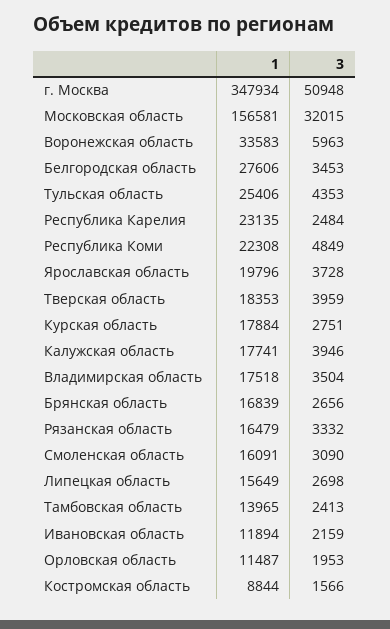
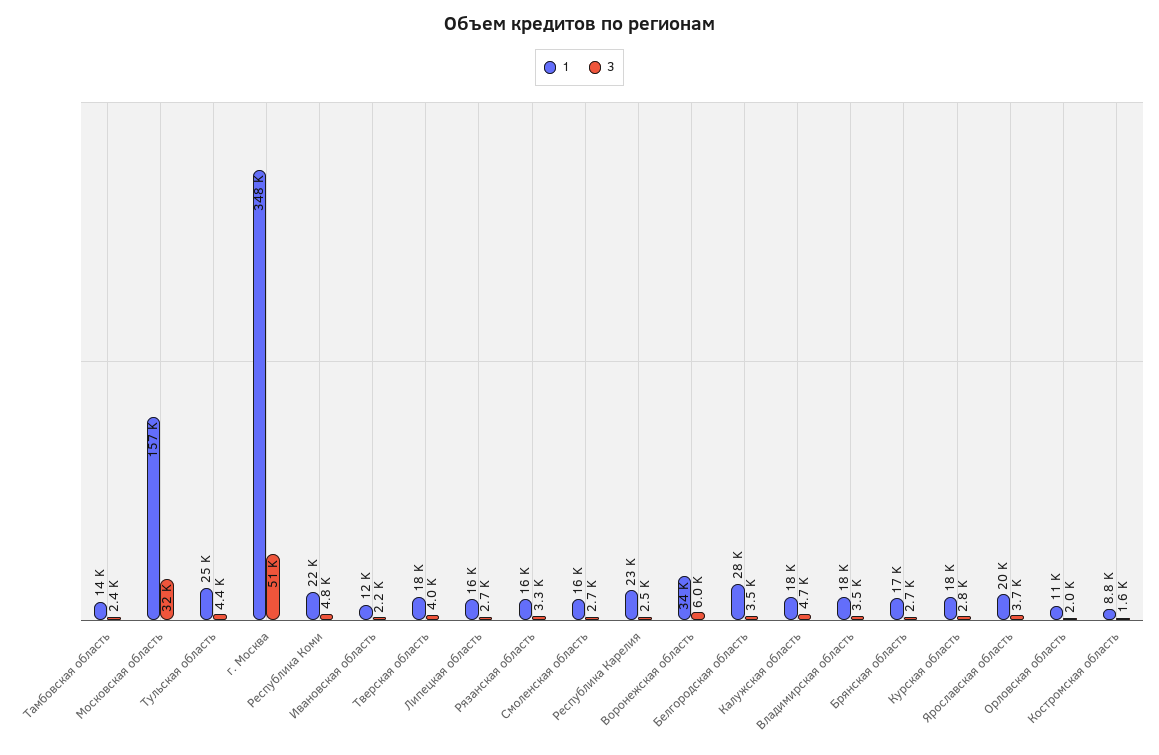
3, Калужская область: 3946 -> 4700
3, Смоленская область: 3090 -> 2700

